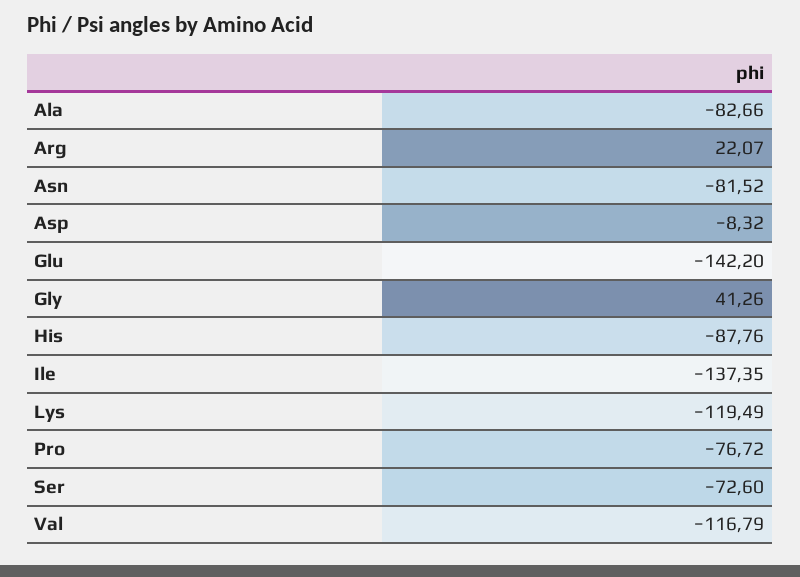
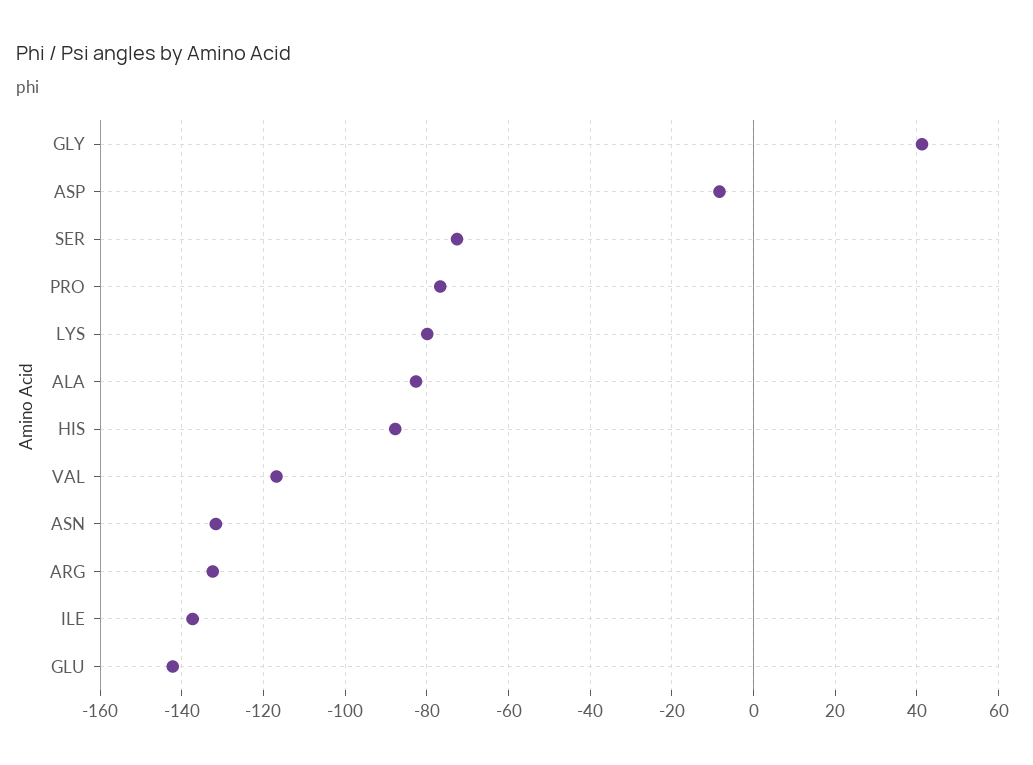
Arg: 22.07 -> -132
Asn: -81.52 -> -132
Lys: -119.49 -> -80

